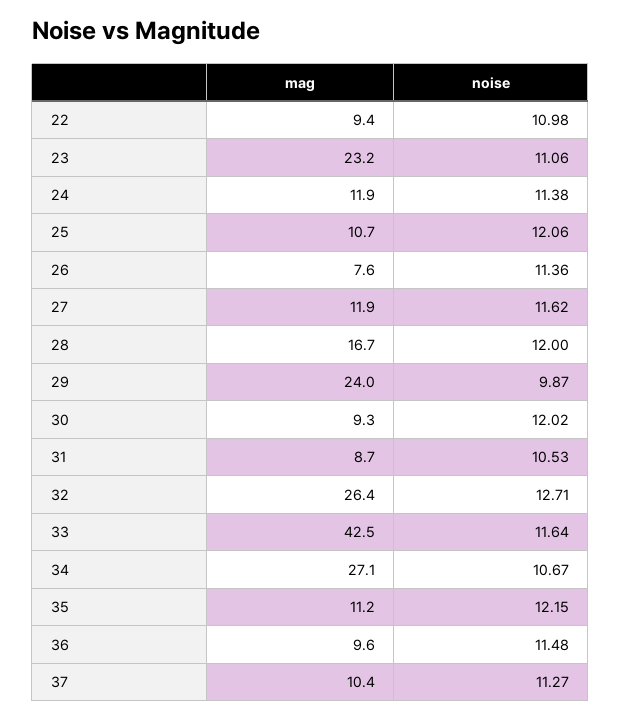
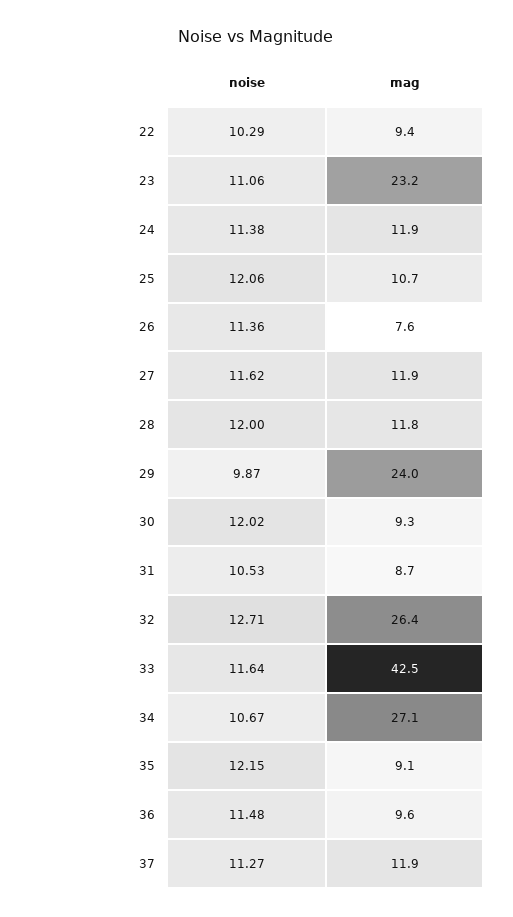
noise, 22: 10.98 -> 10.29
mag, 28: 16.7 -> 11.8
mag, 35: 11.2 -> 9.1
mag, 37: 10.4 -> 11.9

